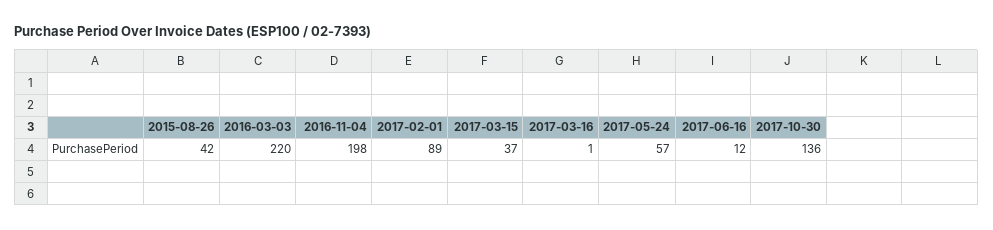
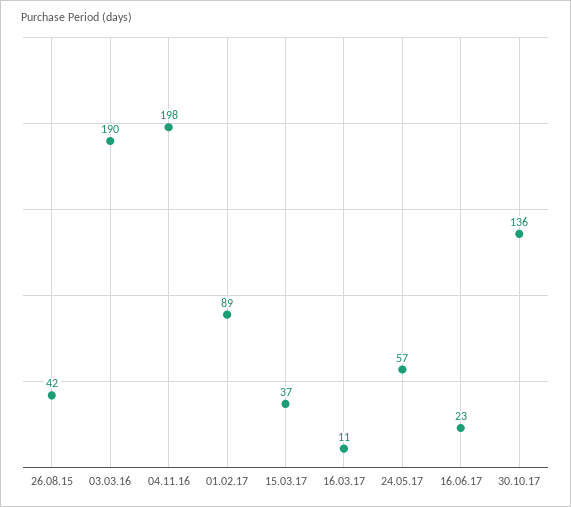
2016-03-03: 220 -> 190
2017-03-16: 1 -> 11
2017-06-16: 12 -> 23

